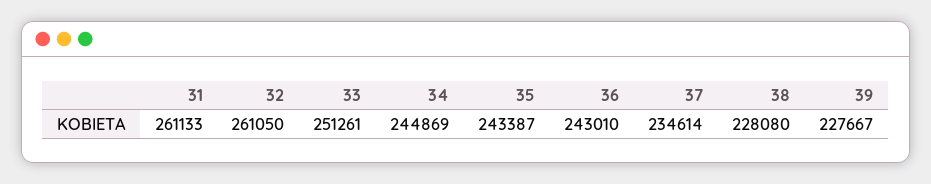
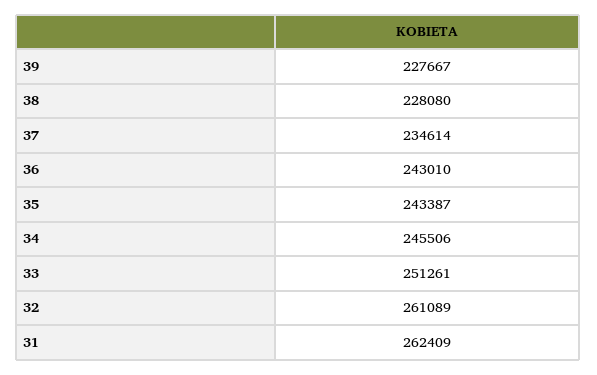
31: 261133 -> 262409
32: 261050 -> 261089
34: 244869 -> 245506

